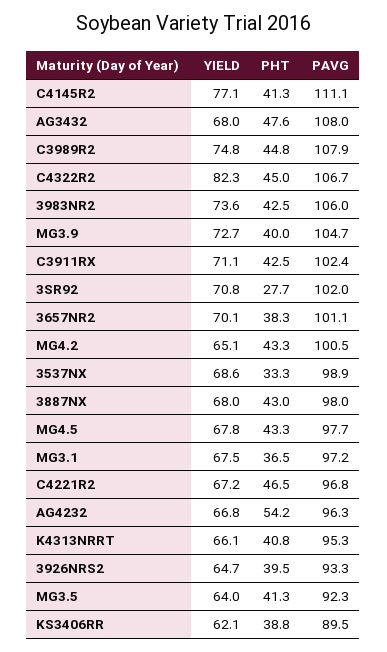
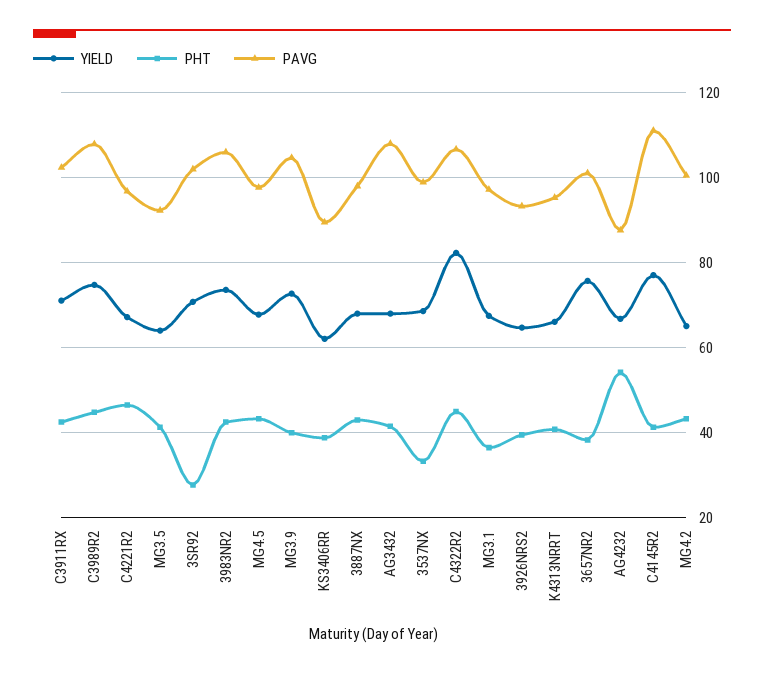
PHT, AG3432: 47.6 -> 42
YIELD, 3657NR2: 70.1 -> 76
PAVG, AG4232: 96.3 -> 88

